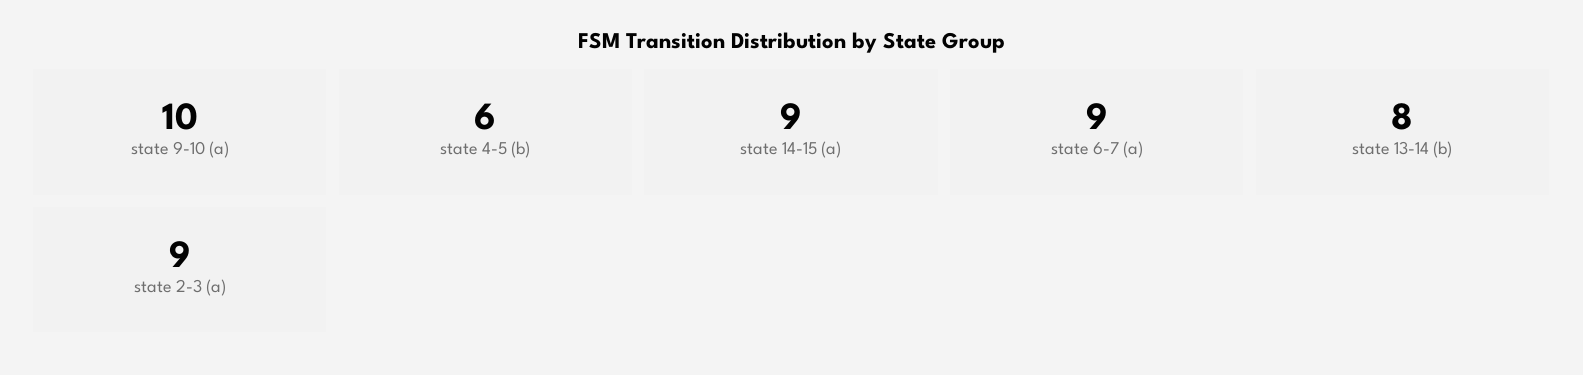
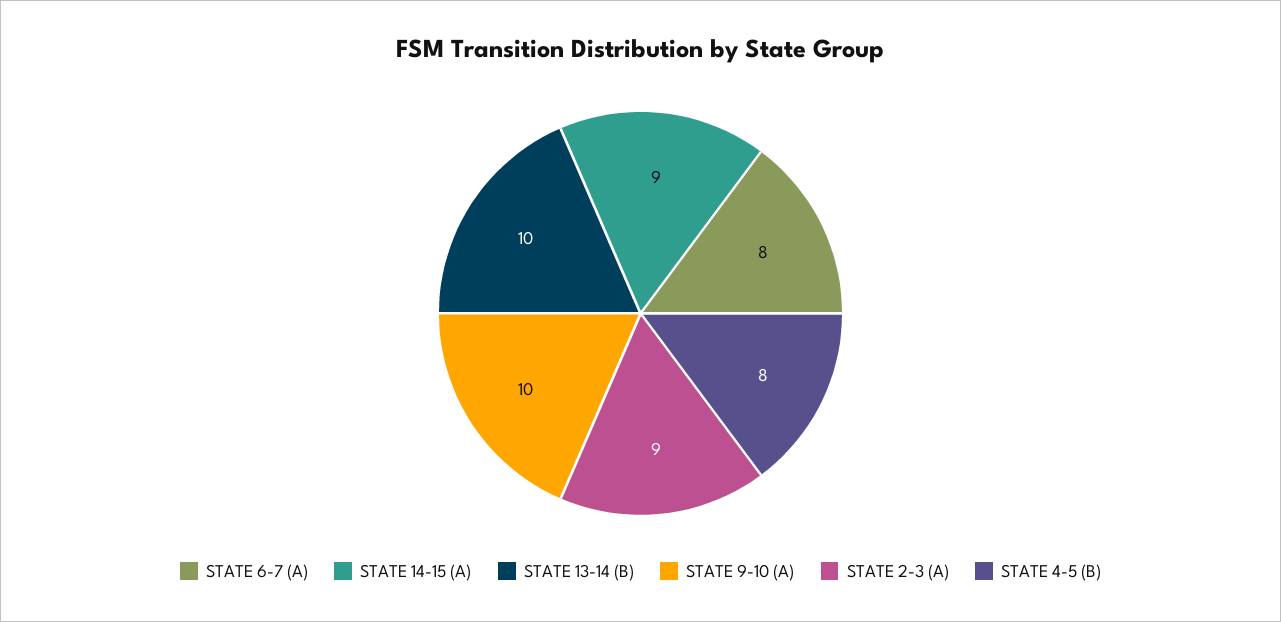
state 4-5 (b): 6 -> 8
state 6-7 (a): 9 -> 8
state 13-14 (b): 8 -> 10

